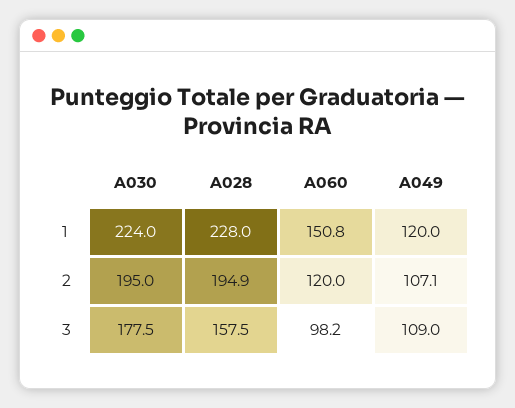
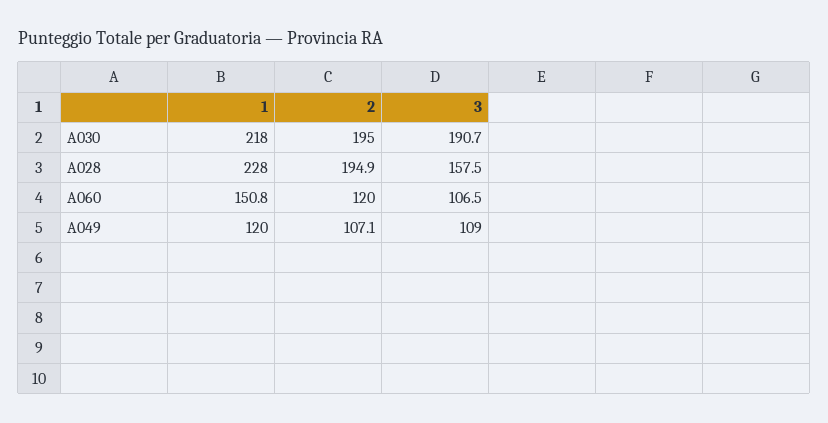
A030, 1: 224 -> 218
A030, 3: 177.5 -> 190.7
A060, 3: 98.2 -> 106.5

